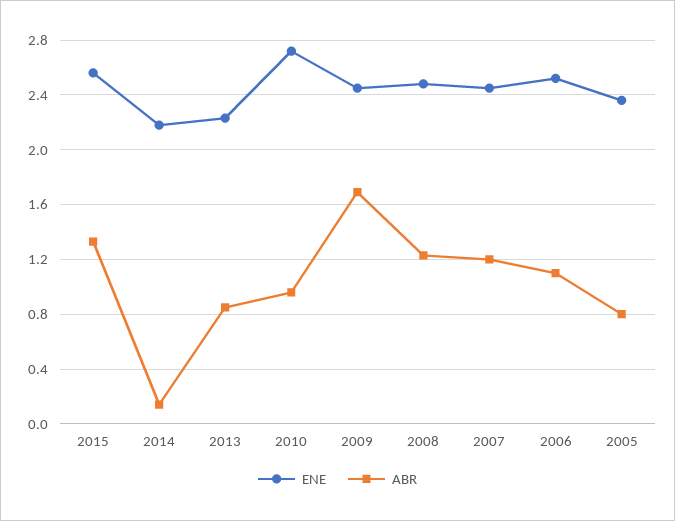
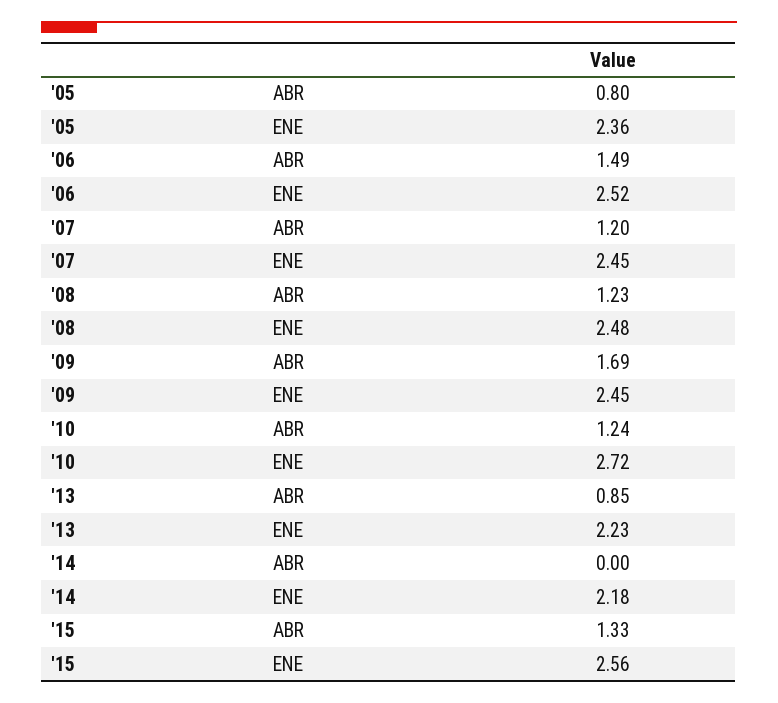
ABR, 2014: 0.15 -> 0
ABR, 2010: 0.95 -> 1.24
ABR, 2006: 1.1 -> 1.49

